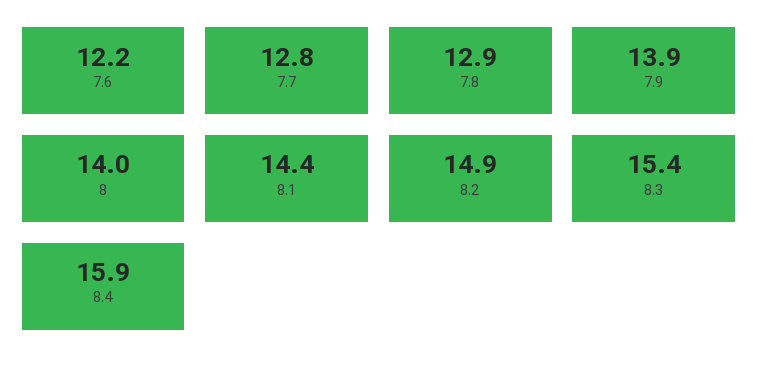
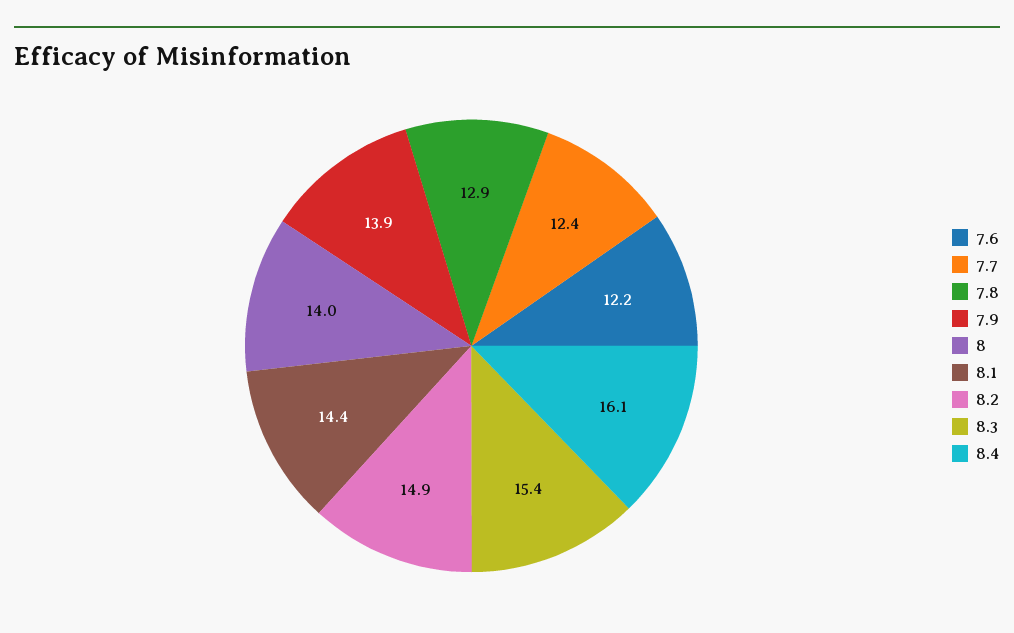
7.7: 12.8 -> 12.4
8.4: 15.9 -> 16.1

